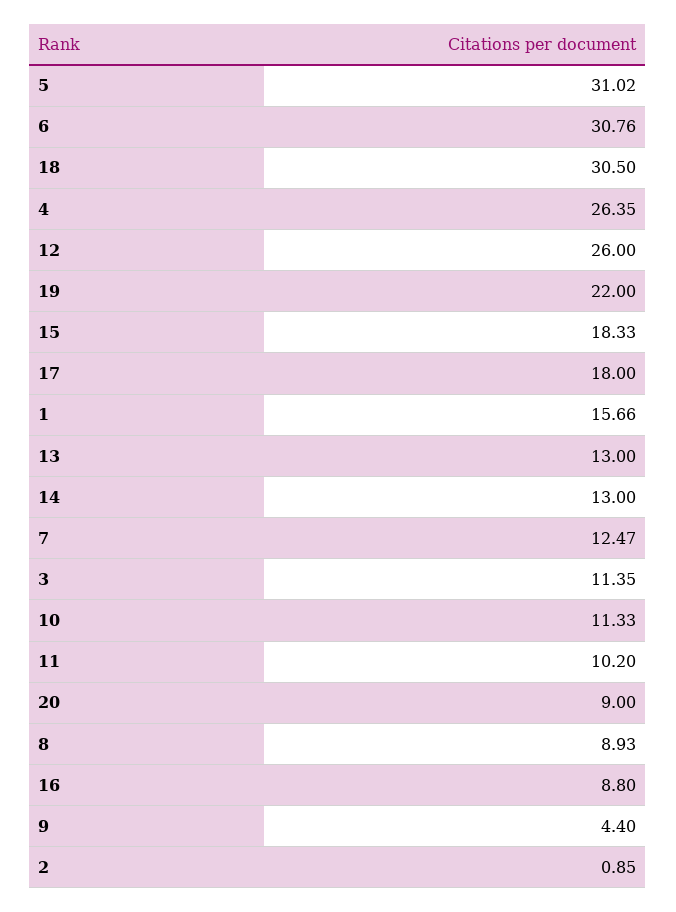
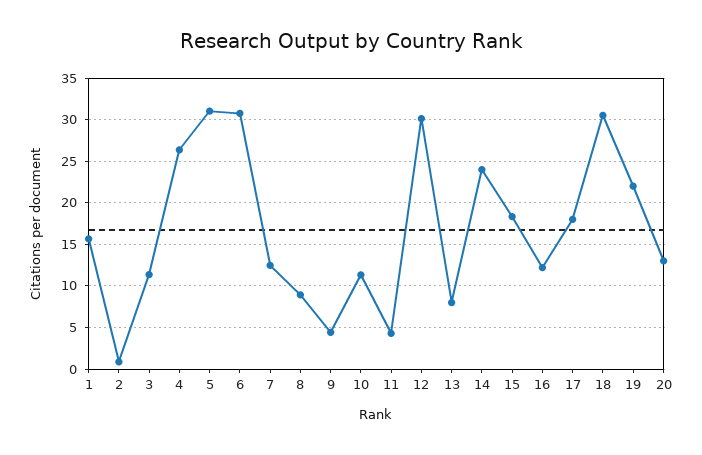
12: 26 -> 30
13: 13 -> 8
14: 13 -> 24
11: 10.2 -> 4
20: 9 -> 13
16: 8.8 -> 12

